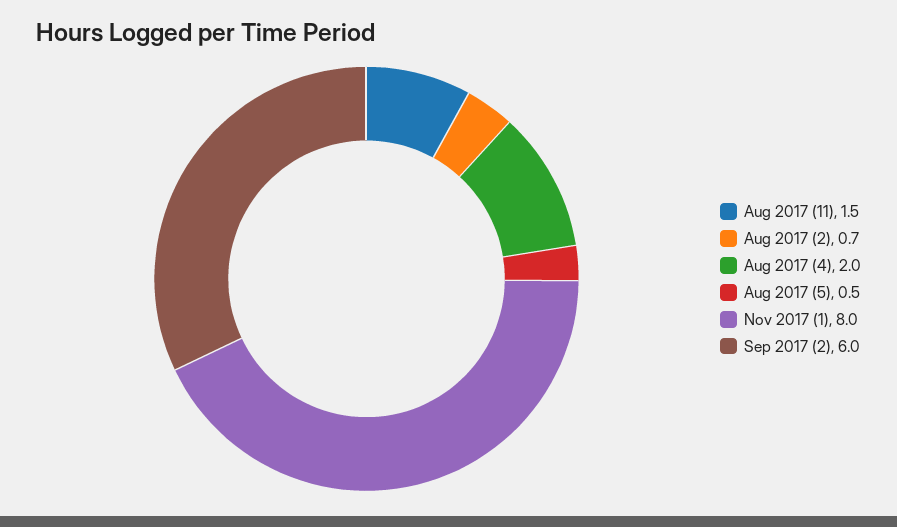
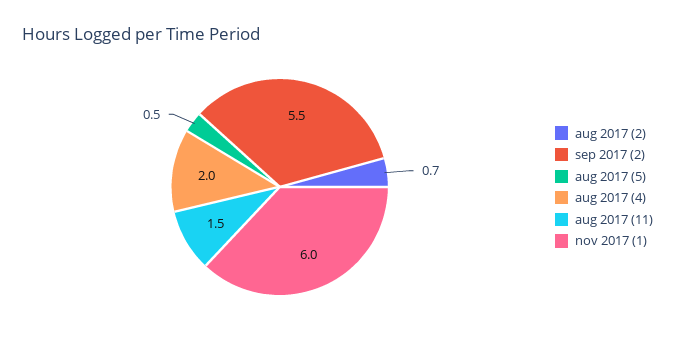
Nov 2017 (1): 8 -> 6
Sep 2017 (2): 6 -> 5.5

